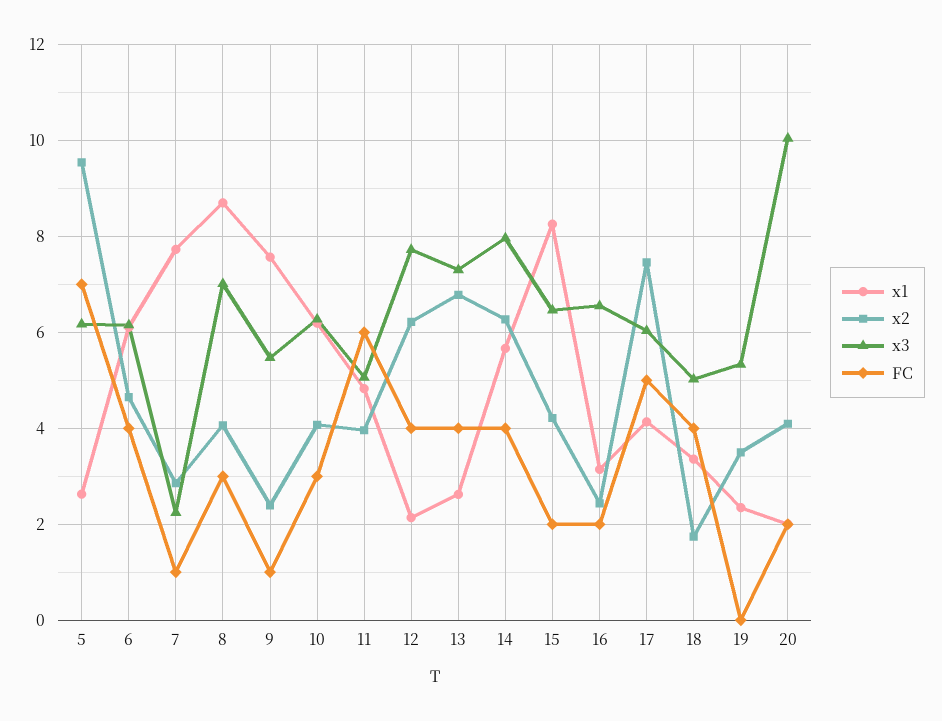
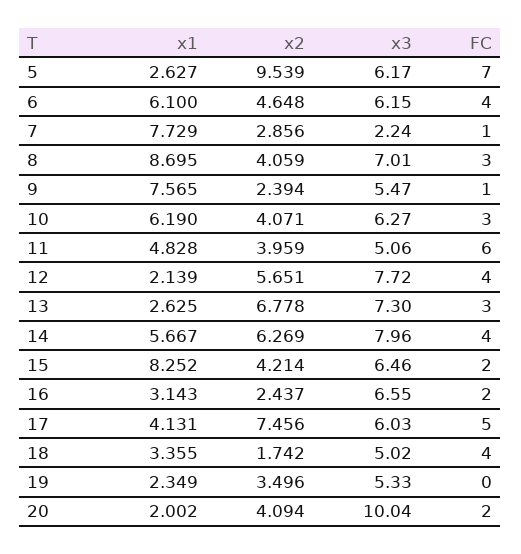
x2, 12: 6.2 -> 5.651
FC, 13: 4 -> 3

